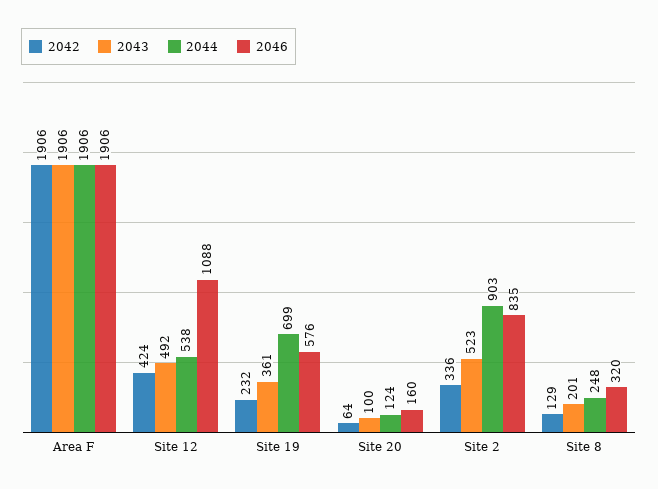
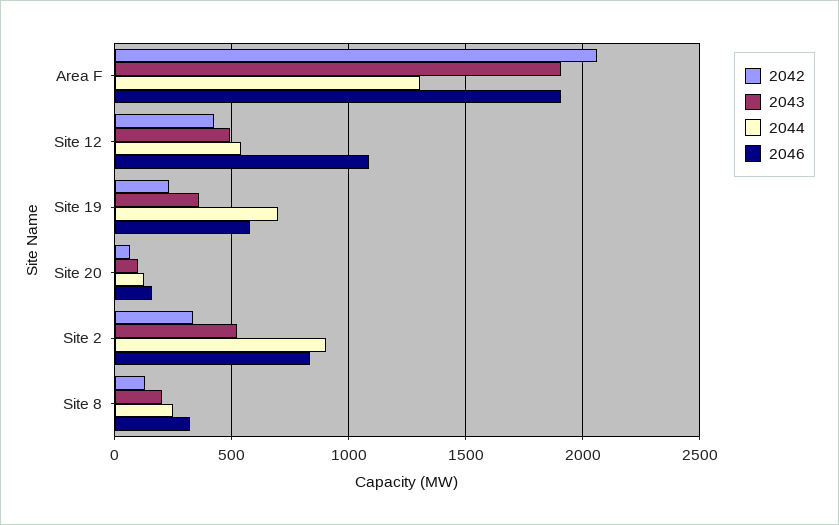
2042, Area F: 1906 -> 2050
2044, Area F: 1906 -> 1300

